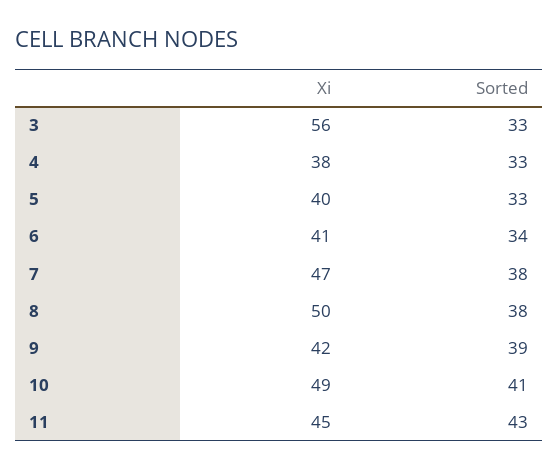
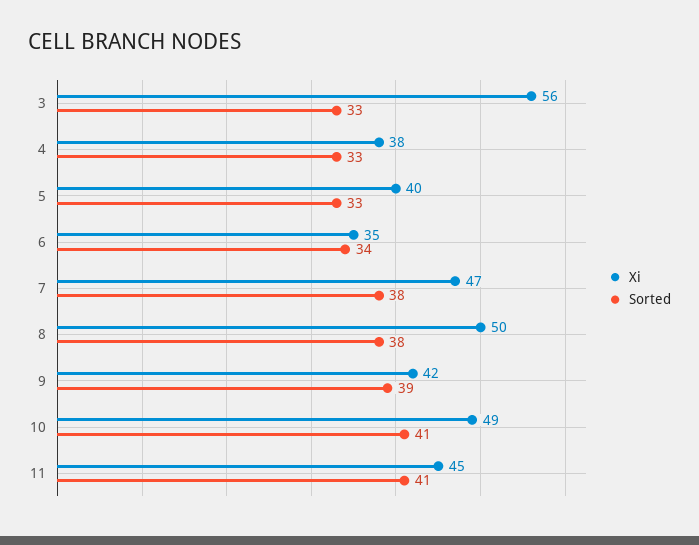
Xi, 6: 41 -> 35
Sorted, 11: 43 -> 41

